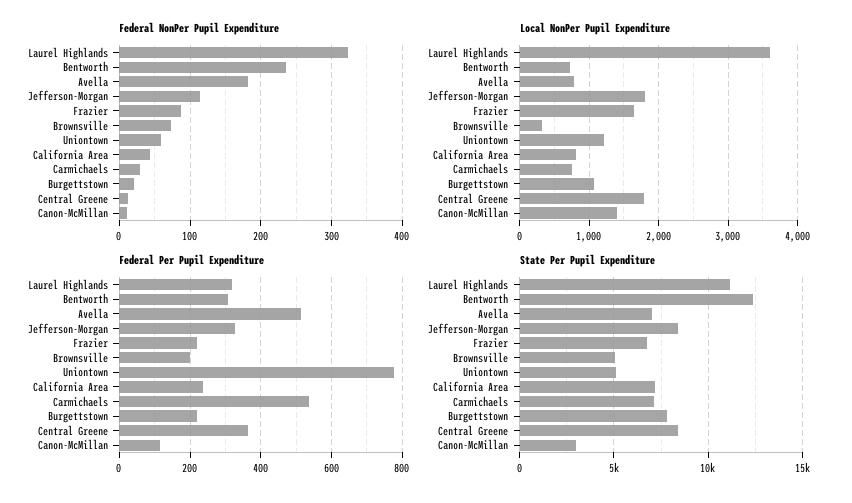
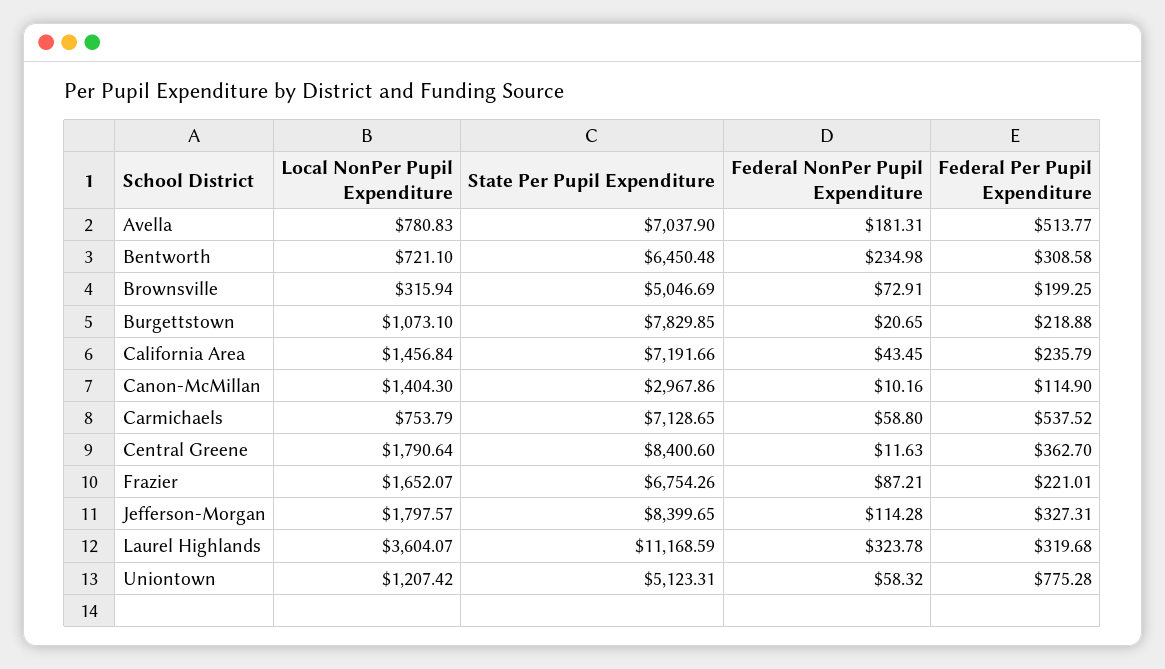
Federal NonPer Pupil Expenditure, Carmichaels: 30 -> 58.8
Local NonPer Pupil Expenditure, California Area: 800 -> 1456.84
State Per Pupil Expenditure, Bentworth: 12500 -> 6450.48

